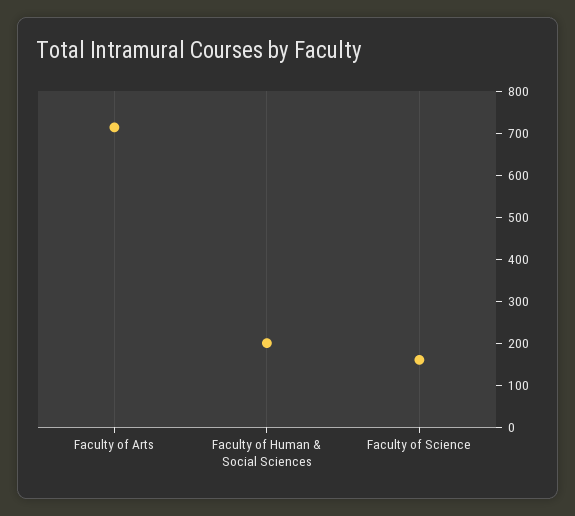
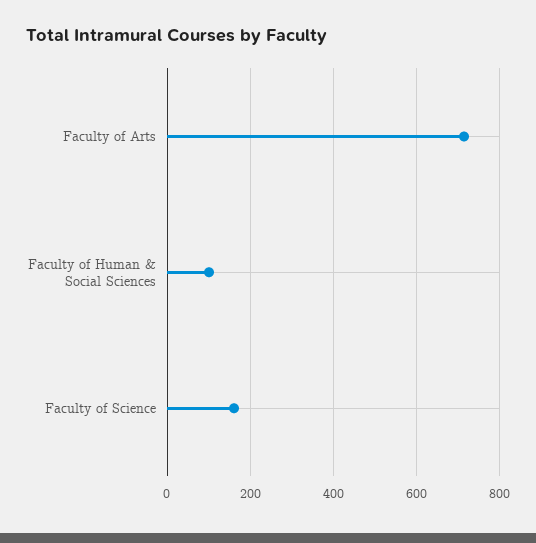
Faculty of Human & Social Sciences: 200 -> 100

